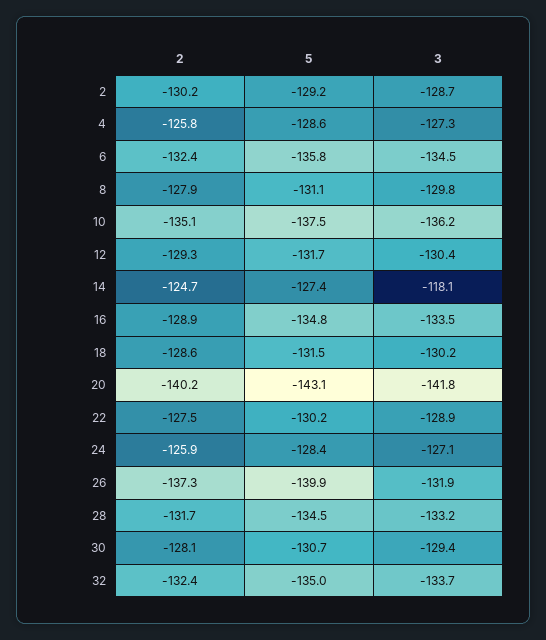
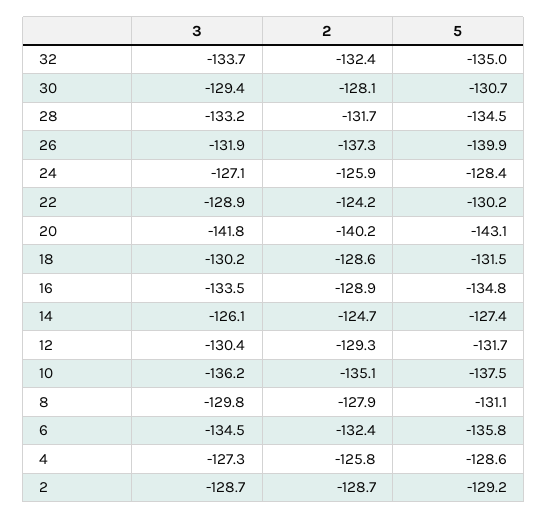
2, 2: -130.2 -> -128.7
3, 14: -118.1 -> -126.1
2, 22: -127.5 -> -124.2

